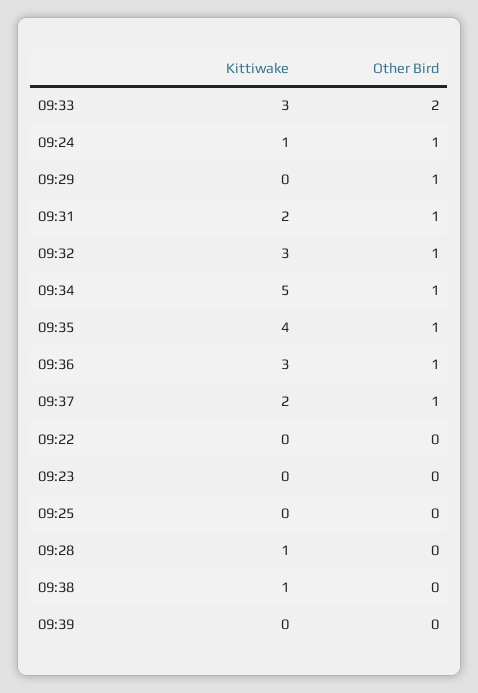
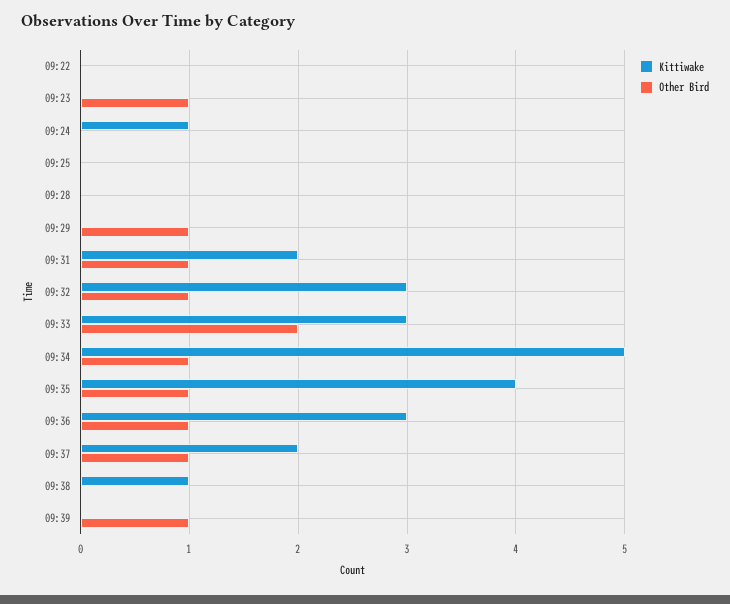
Other Bird, 09:24: 1 -> 0
Other Bird, 09:23: 0 -> 1
Kittiwake, 09:28: 1 -> 0
Other Bird, 09:39: 0 -> 1

